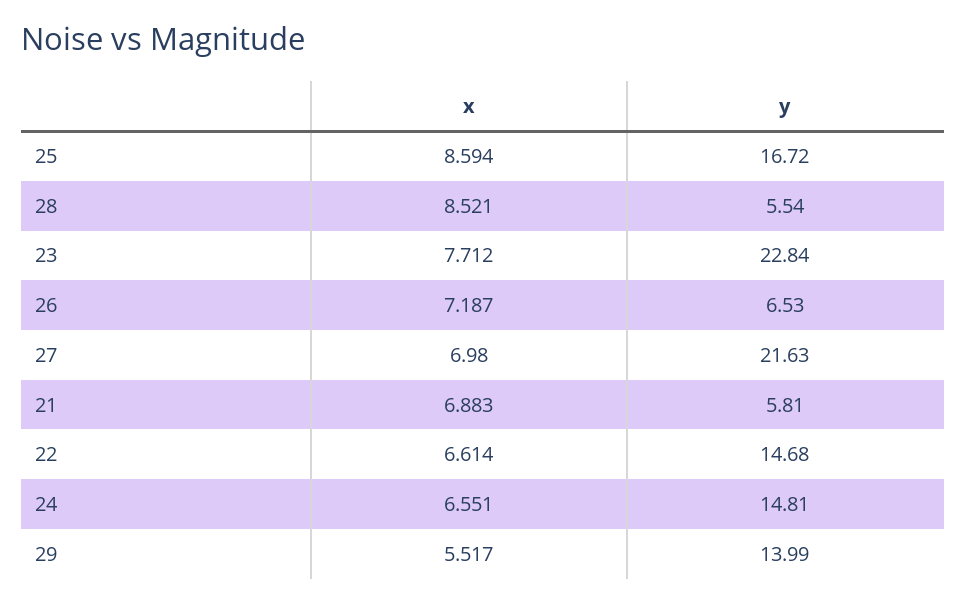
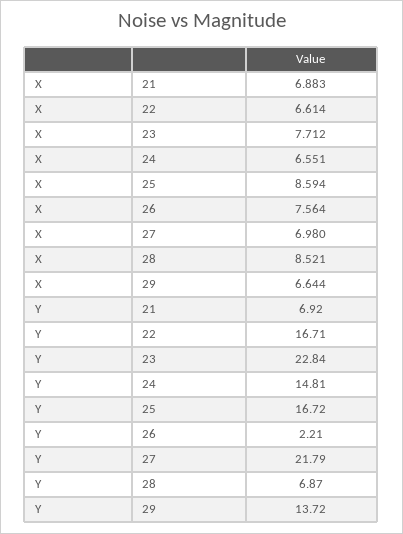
y, 28: 5.54 -> 6.87
x, 26: 7.187 -> 7.564
y, 26: 6.53 -> 2.21
y, 27: 21.63 -> 21.79
y, 21: 5.81 -> 6.92
y, 22: 14.68 -> 16.71
x, 29: 5.517 -> 6.644
y, 29: 13.99 -> 13.72

